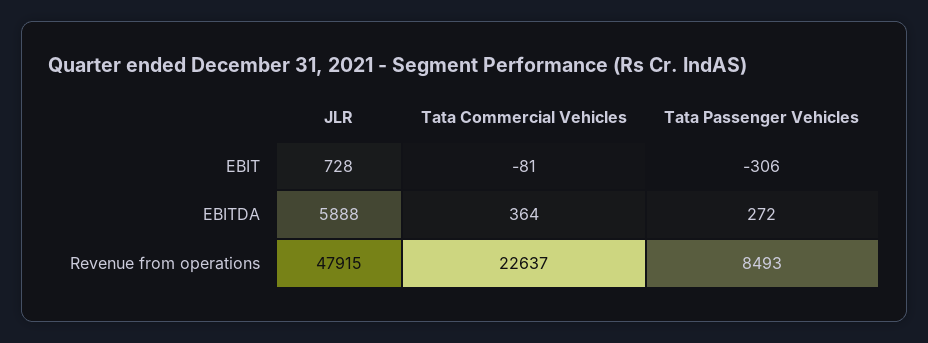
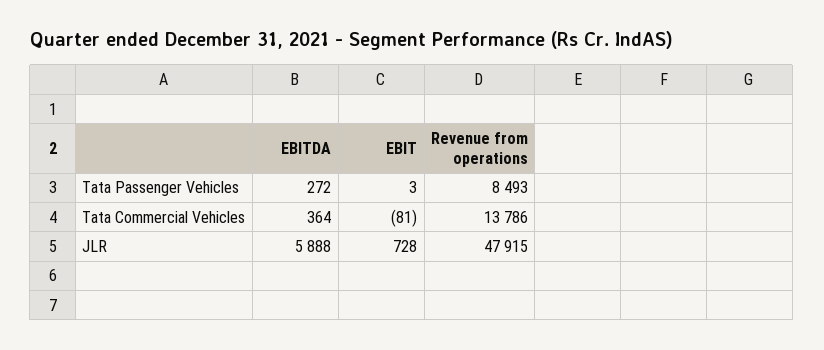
Tata Passenger Vehicles, EBIT: -306 -> 3
Tata Commercial Vehicles, Revenue from operations: 22637 -> 13786

